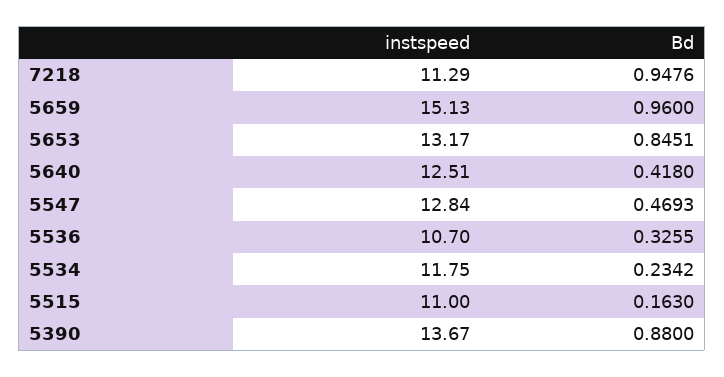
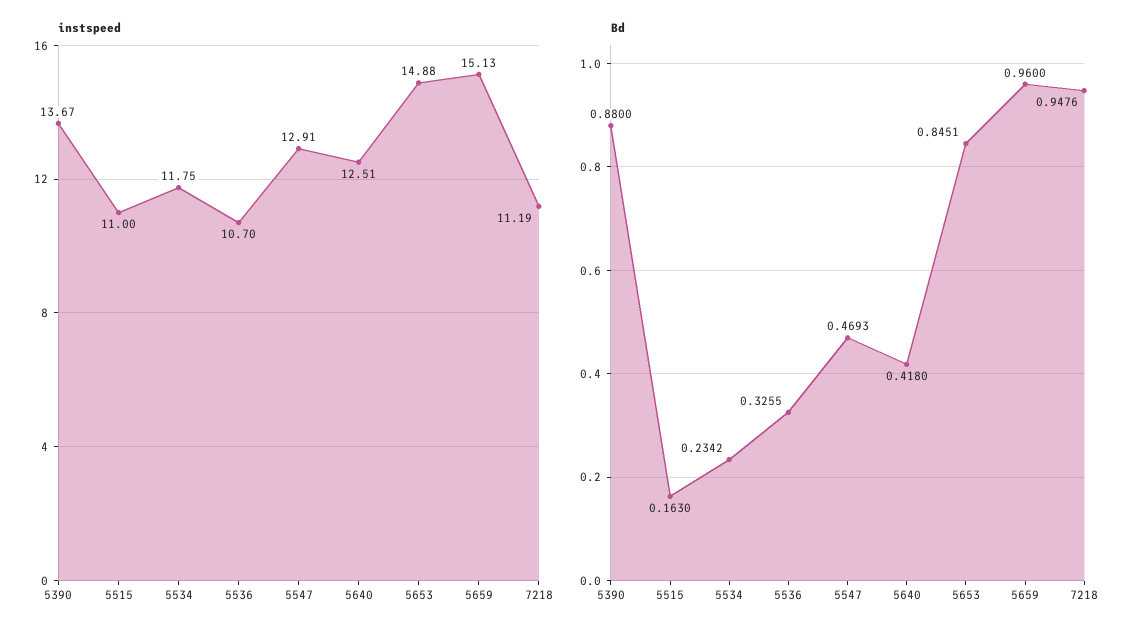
instspeed, 7218: 11.29 -> 11.19
instspeed, 5653: 13.17 -> 14.88
instspeed, 5547: 12.84 -> 12.91

